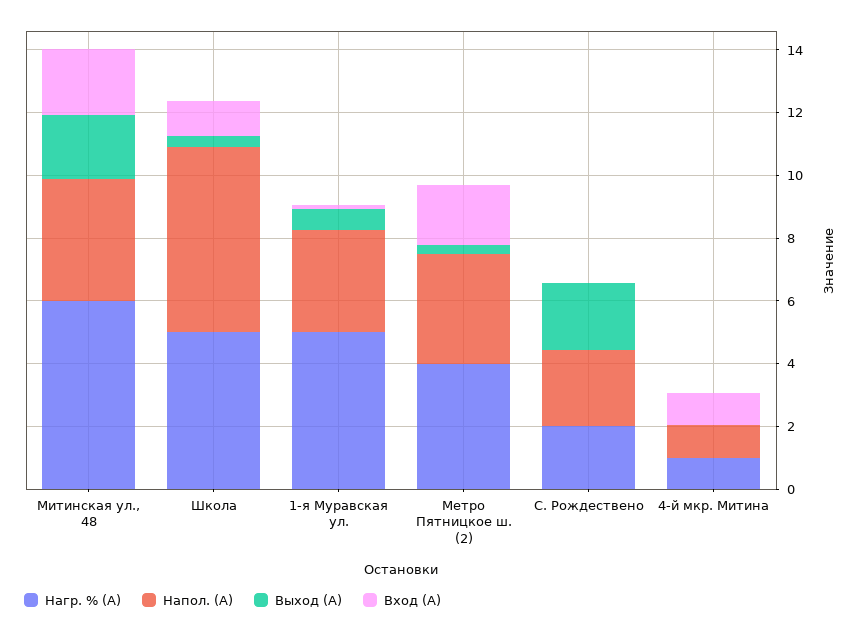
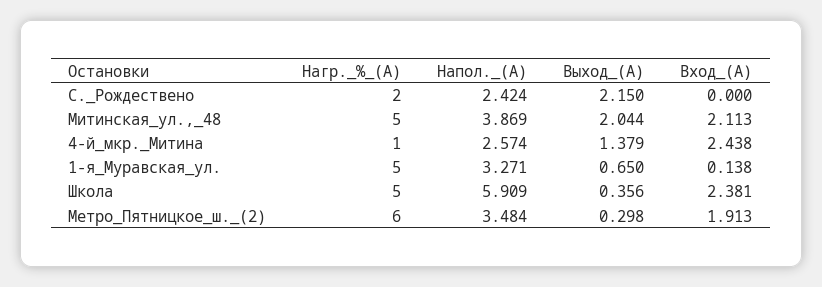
Нагр. % (А), Митинская ул., 48: 6 -> 5
Вход (А), Школа: 1 -> 2.381
Нагр. % (А), Метро Пятницкое ш. (2): 4 -> 6
Напол. (А), 4-й мкр. Митина: 1 -> 2.574
Выход (А), 4-й мкр. Митина: 0 -> 1.379
Вход (А), 4-й мкр. Митина: 1 -> 2.438

